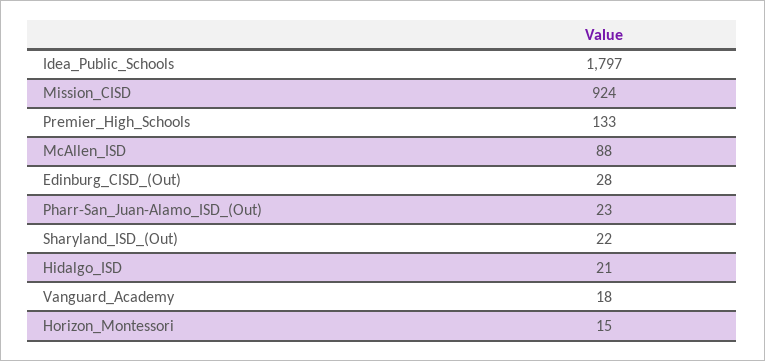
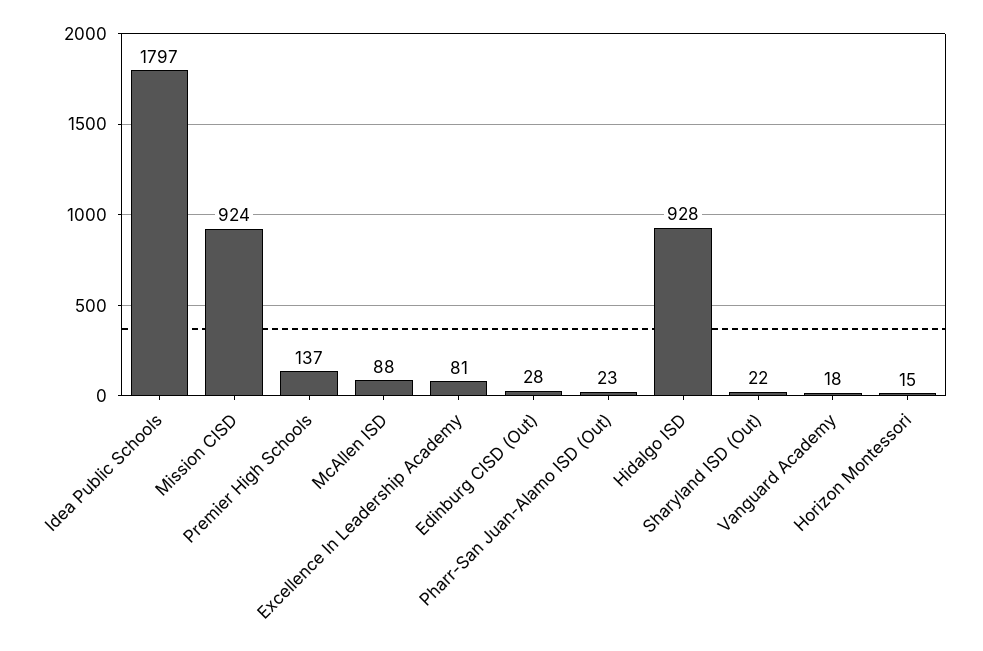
Premier_High_Schools: 133 -> 137
Hidalgo_ISD: 21 -> 928
Excellence In Leadership Academy: none -> 81

